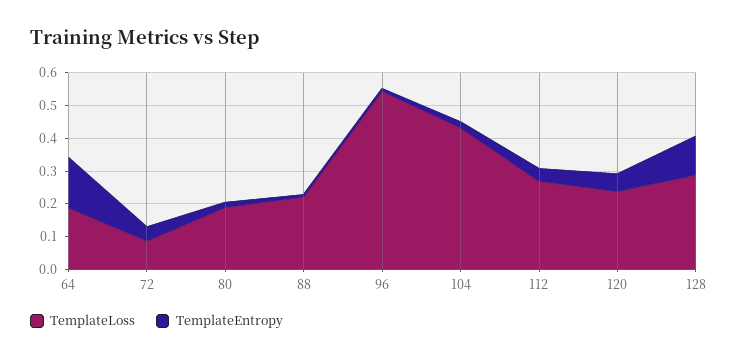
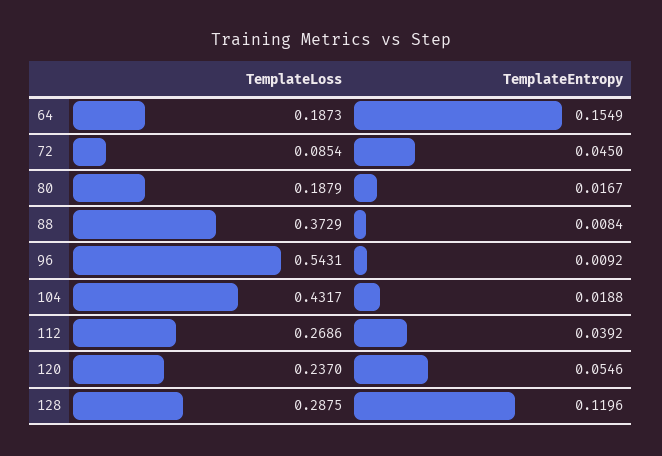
TemplateLoss, 88: 0.225 -> 0.3729

